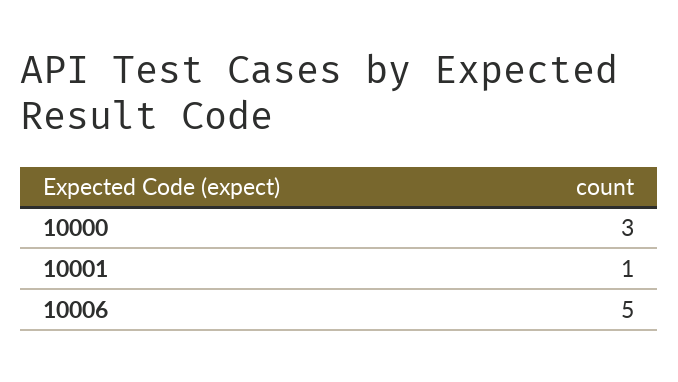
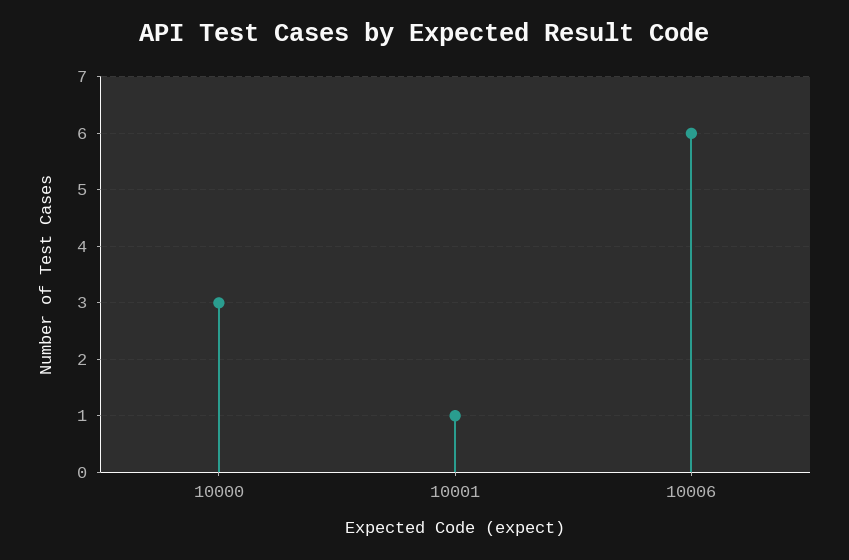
10006: 5 -> 6

